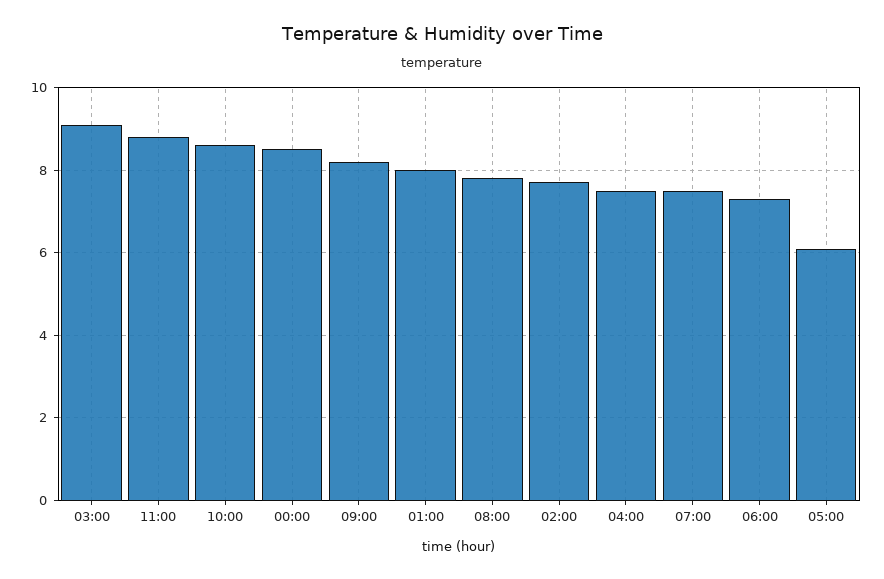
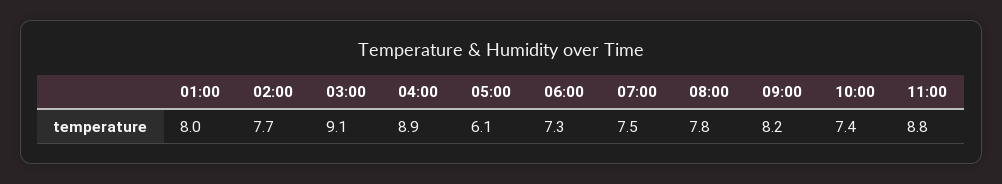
10:00: 8.5 -> 7.4
00:00: 8.5 -> none
04:00: 7.5 -> 8.9

